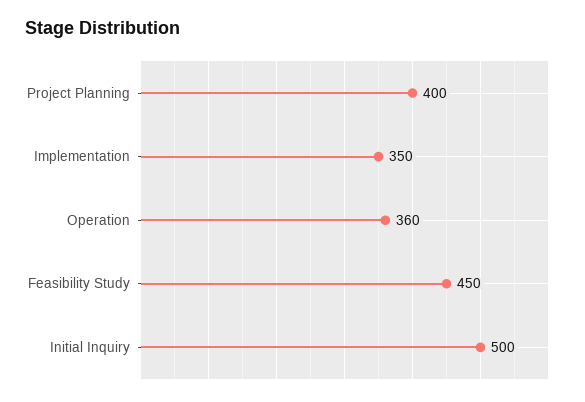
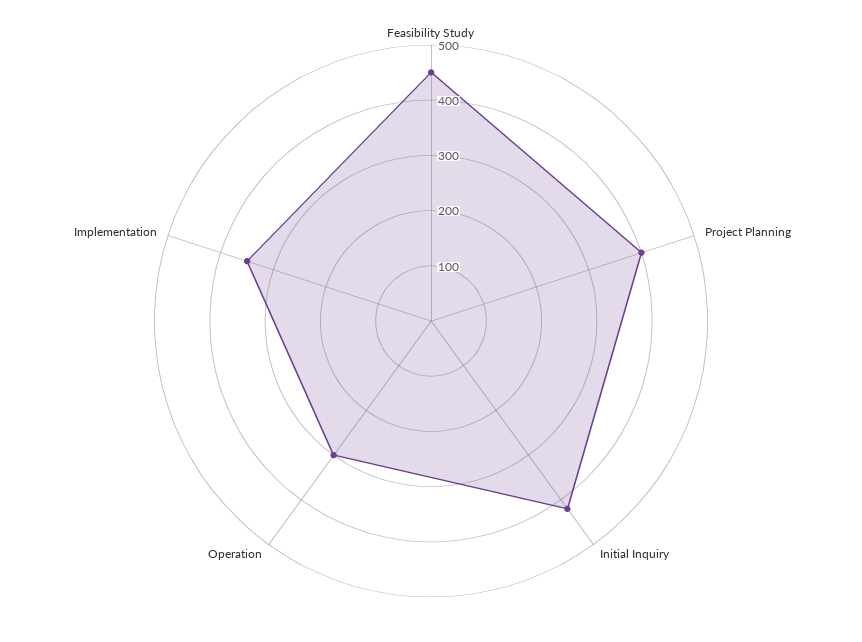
Operation: 360 -> 300
Initial Inquiry: 500 -> 420

